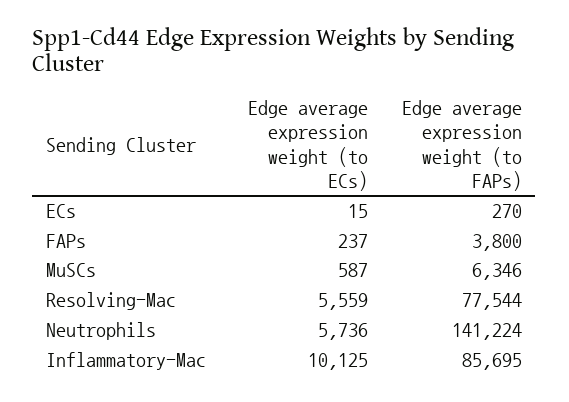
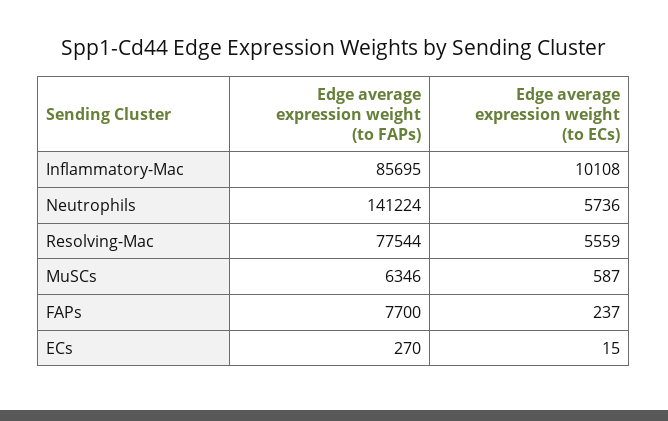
Edge average expression weight (to FAPs), FAPs: 3800 -> 7700
Edge average expression weight (to ECs), Inflammatory-Mac: 10125 -> 10108

